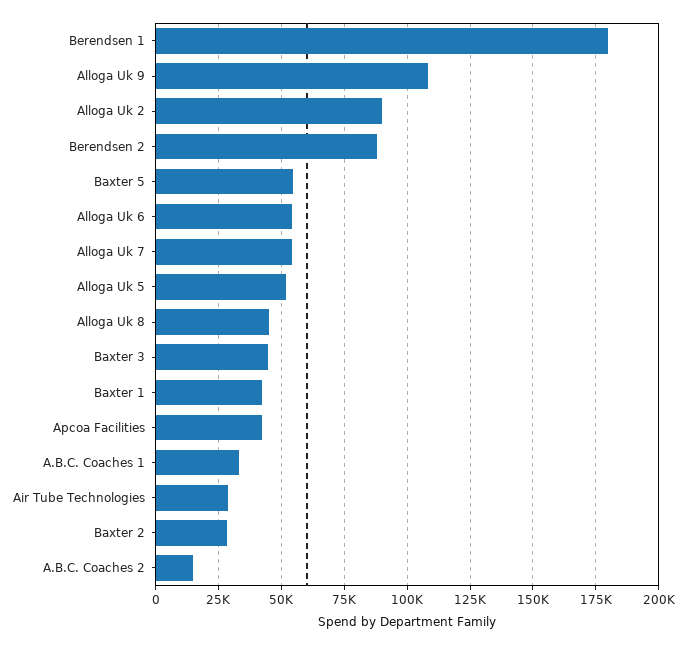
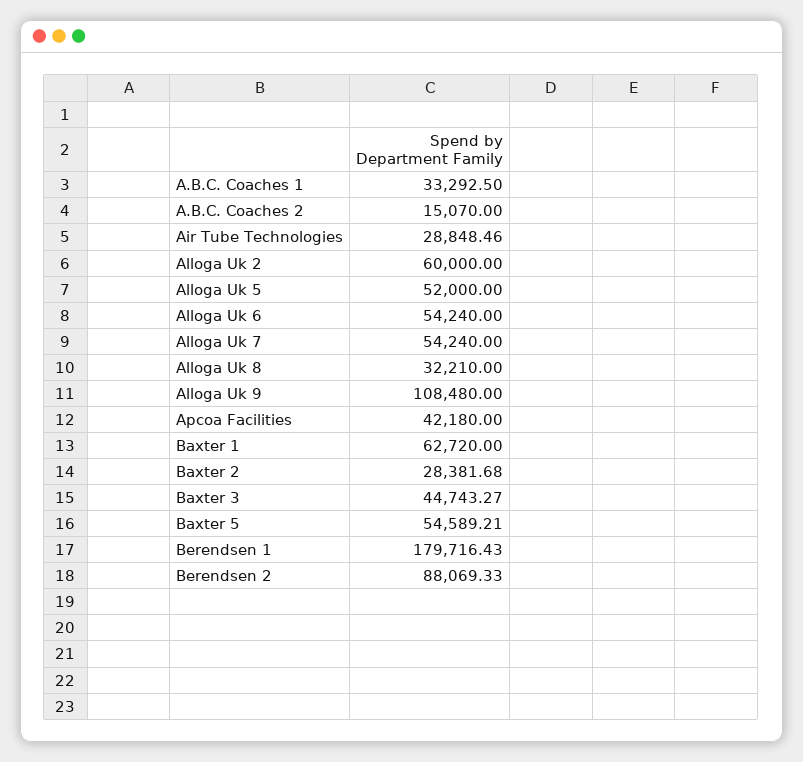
Alloga Uk 2: 90000 -> 60000
Alloga Uk 8: 45000 -> 32210
Baxter 1: 42500 -> 62720

